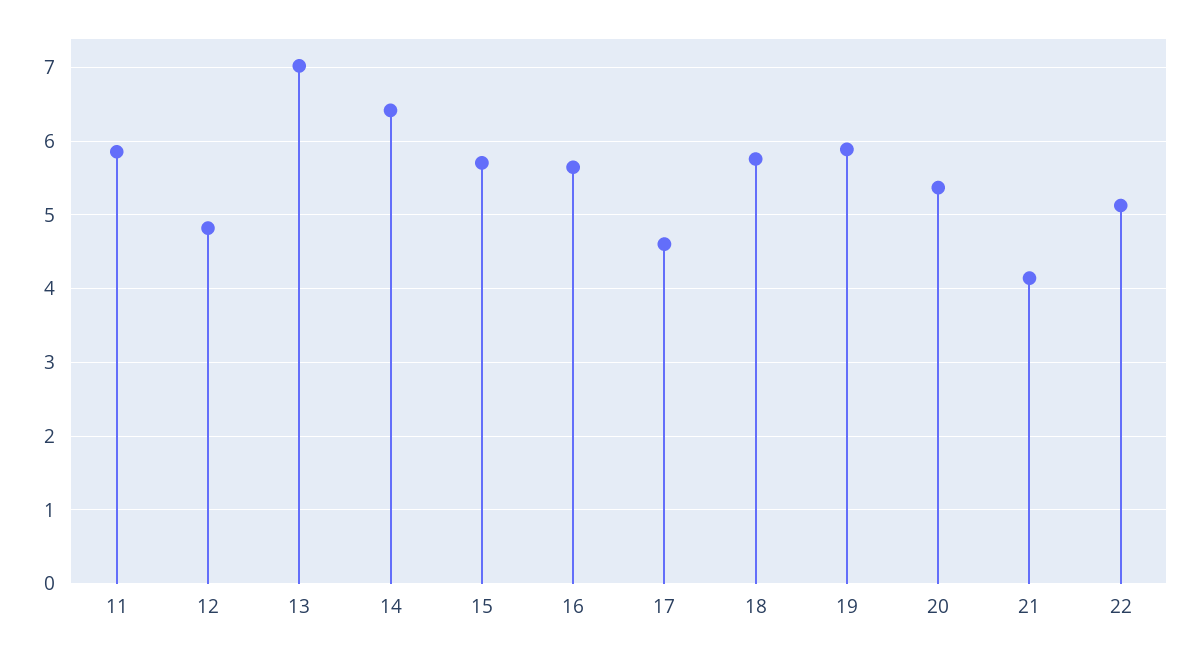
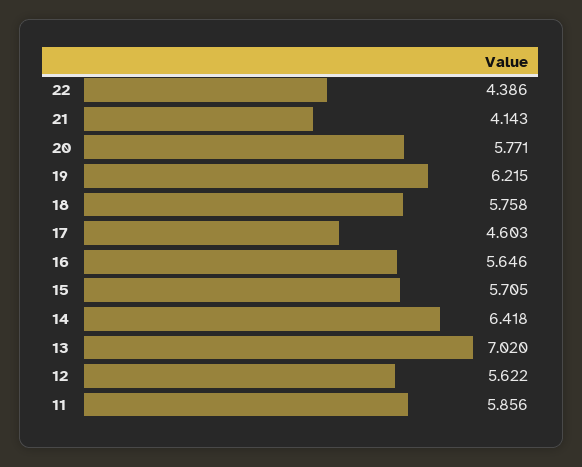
12: 4.8 -> 5.622
19: 5.9 -> 6.215
20: 5.4 -> 5.771
22: 5.1 -> 4.386

